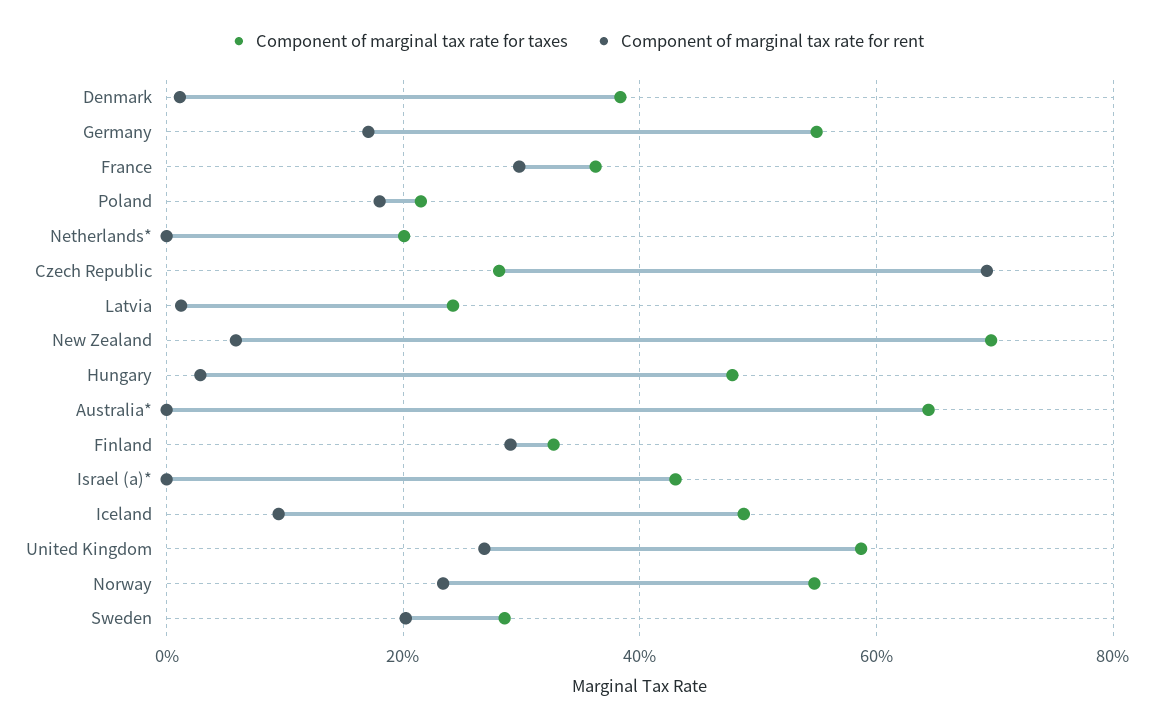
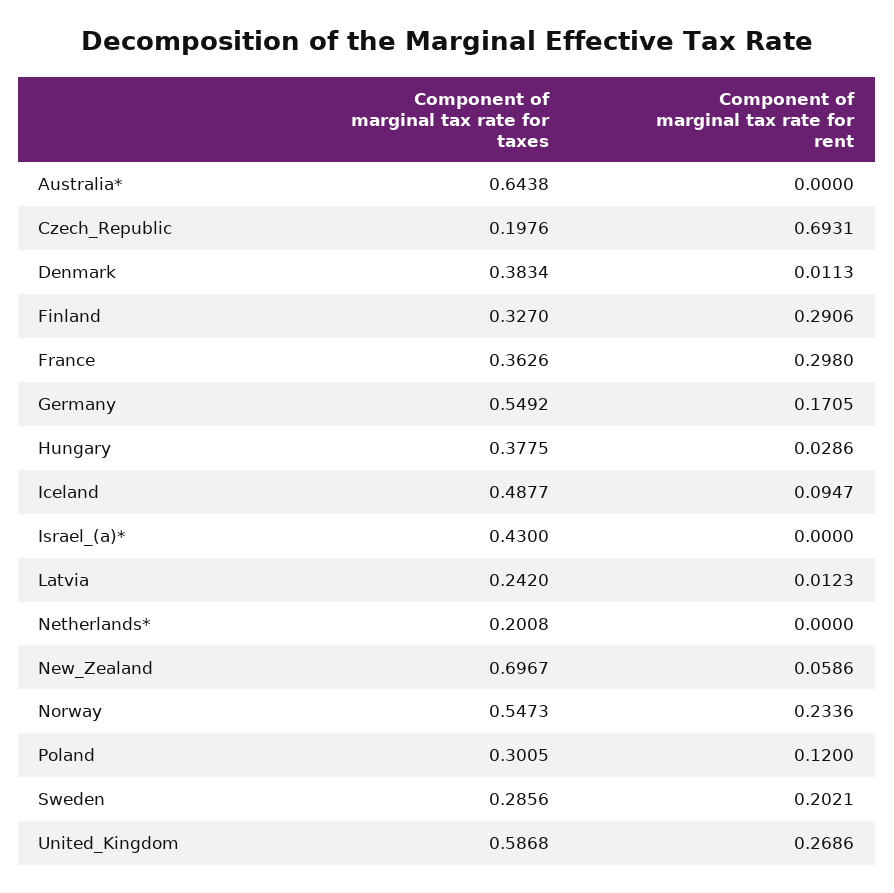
Component of marginal tax rate for taxes, Poland: 0.22 -> 0.3005
Component of marginal tax rate for rent, Poland: 0.18 -> 0.12
Component of marginal tax rate for taxes, Czech Republic: 0.28 -> 0.1976
Component of marginal tax rate for taxes, Hungary: 0.48 -> 0.3775

